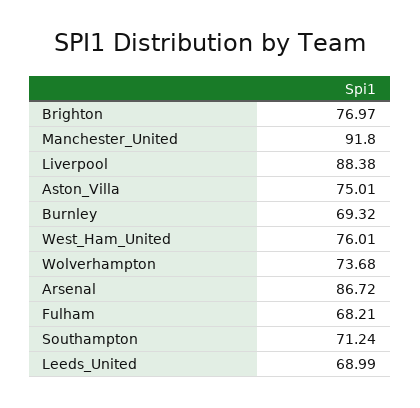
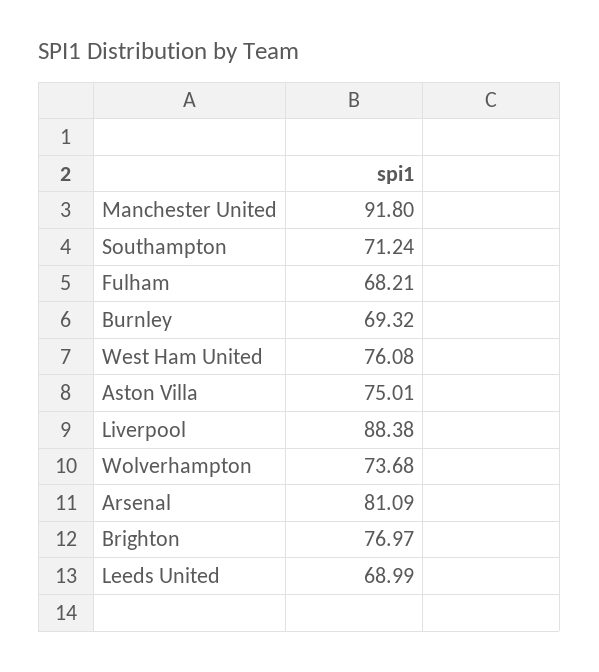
West_Ham_United: 76.01 -> 76.08
Arsenal: 86.72 -> 81.09

